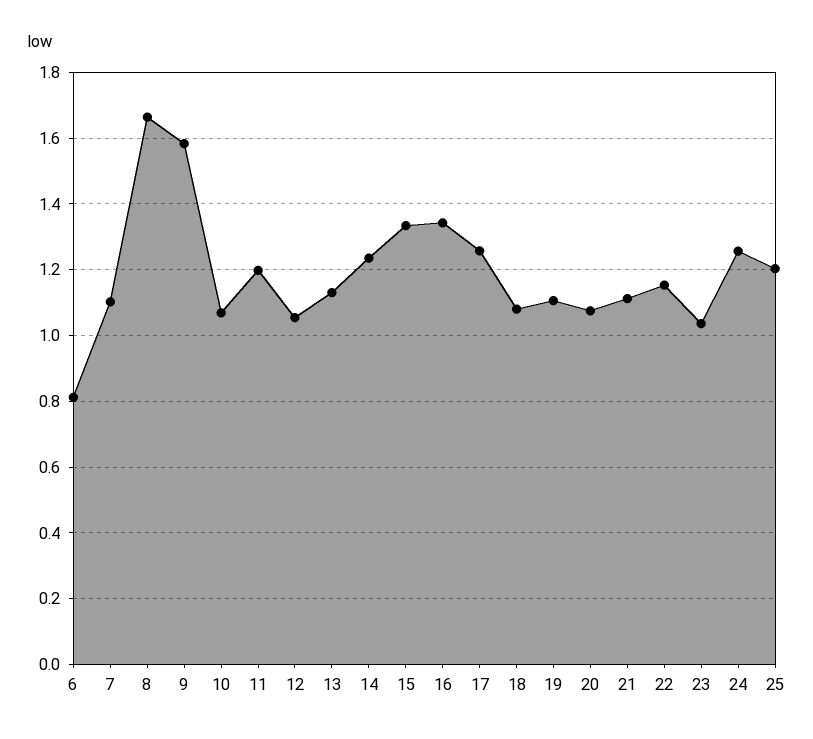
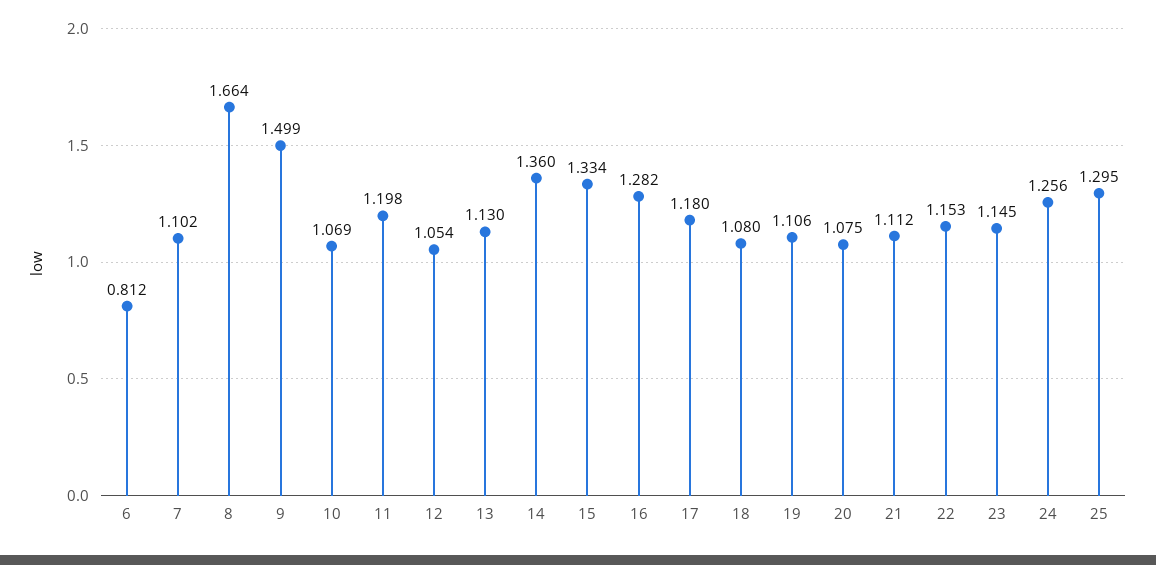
9: 1.58 -> 1.499
14: 1.24 -> 1.36
16: 1.34 -> 1.282
17: 1.26 -> 1.18
23: 1.04 -> 1.145
25: 1.2 -> 1.295

